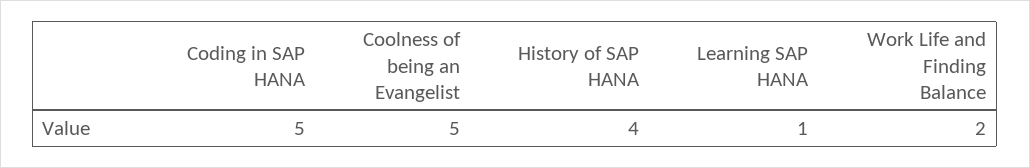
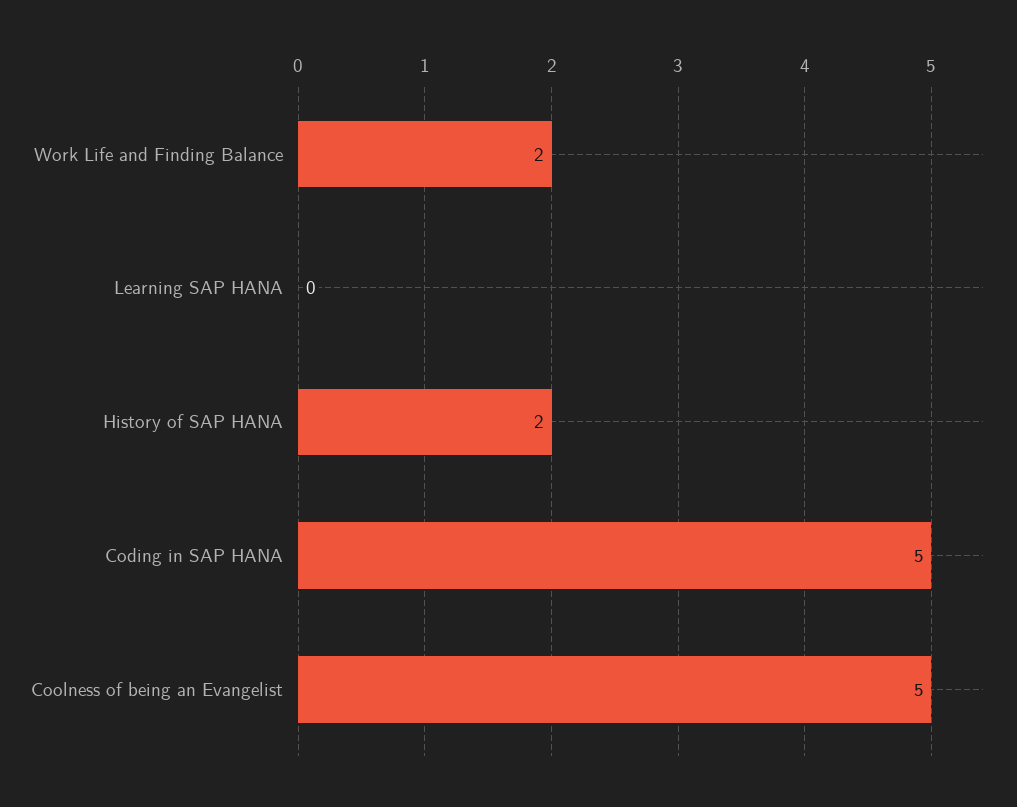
History of SAP HANA: 4 -> 2
Learning SAP HANA: 1 -> 0

